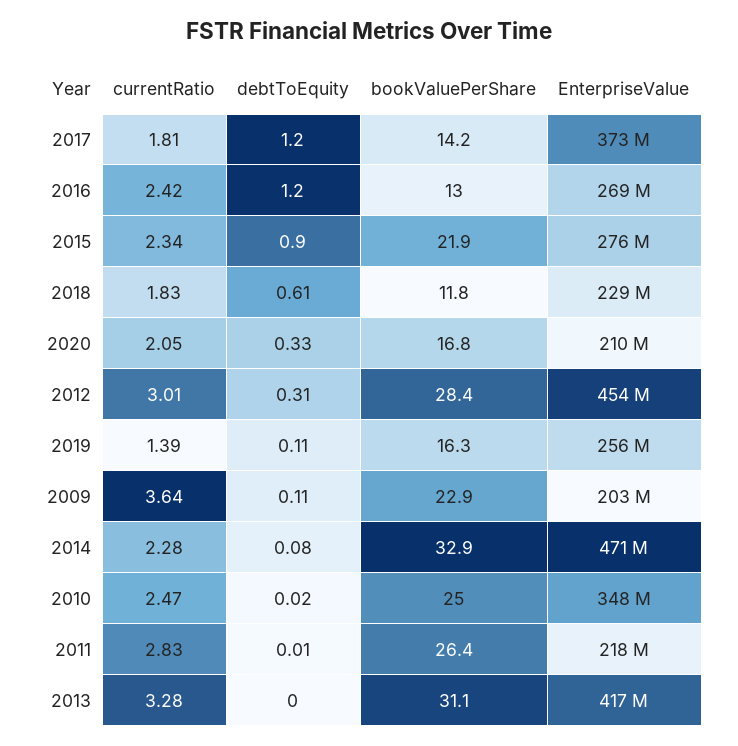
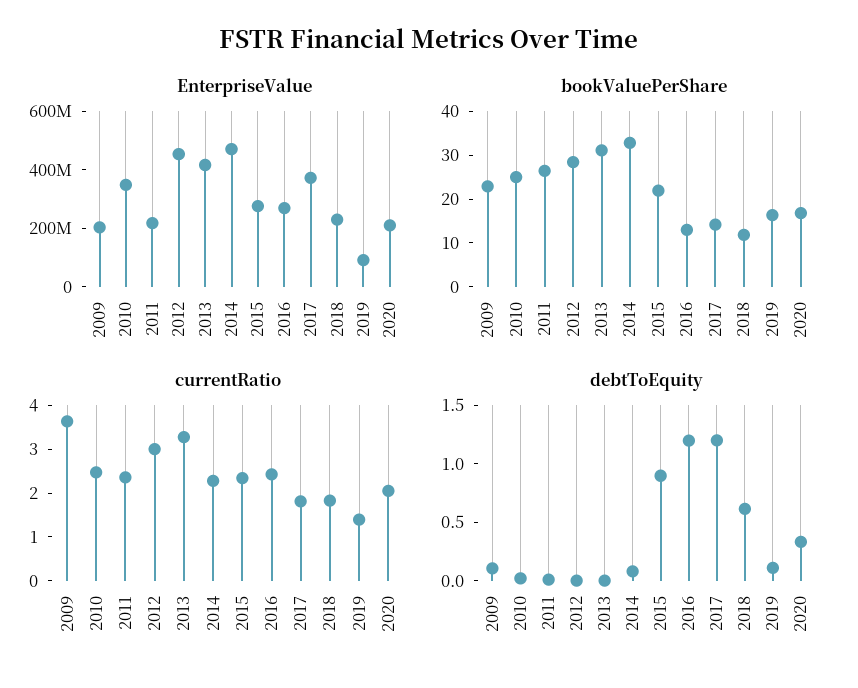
debtToEquity, 2012: 0.31 -> 0
EnterpriseValue, 2019: 256000000 -> 100000000
currentRatio, 2011: 2.83 -> 2.4

